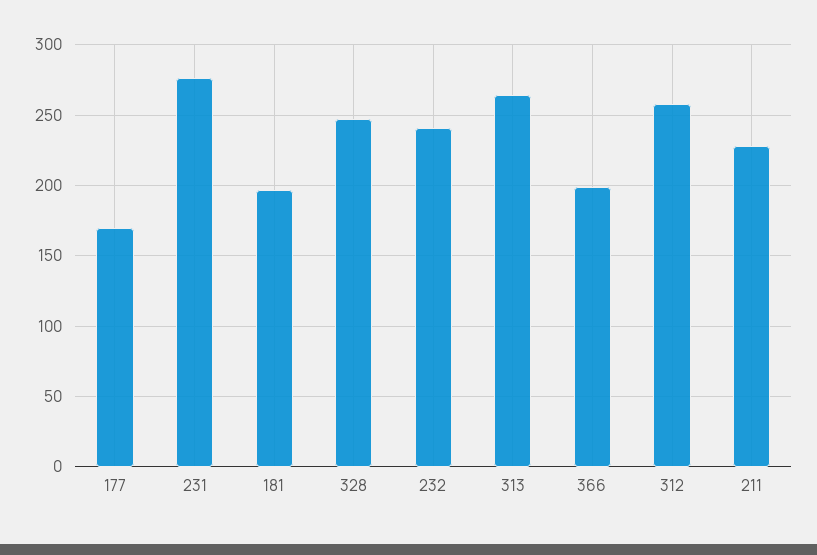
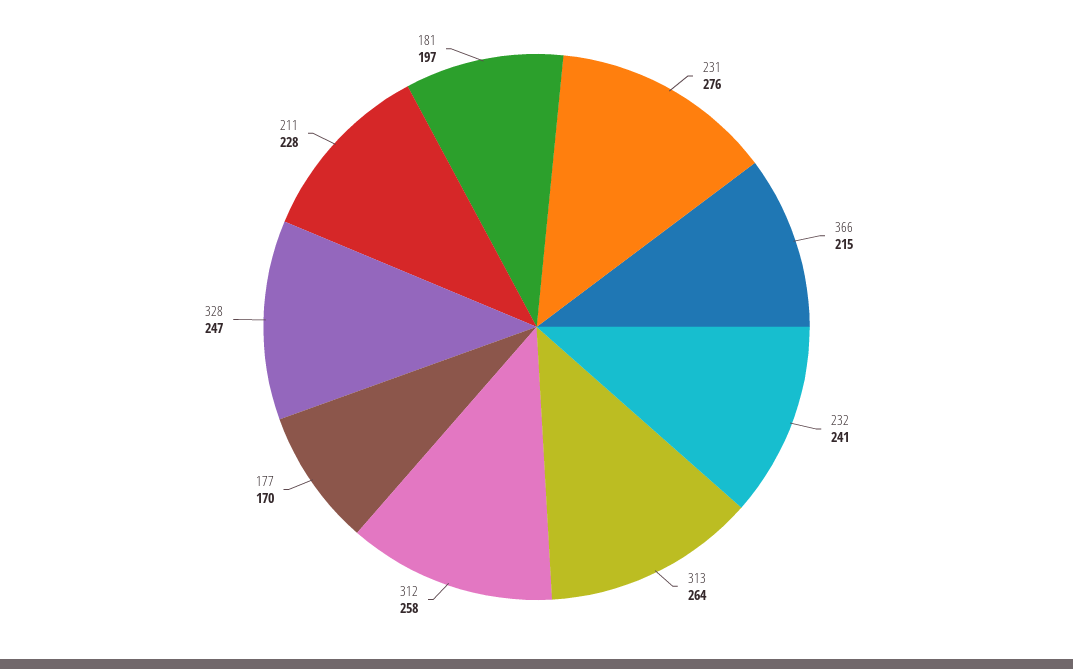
366: 200 -> 215

